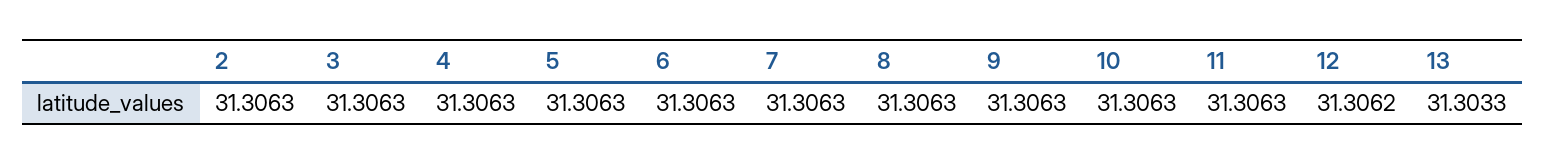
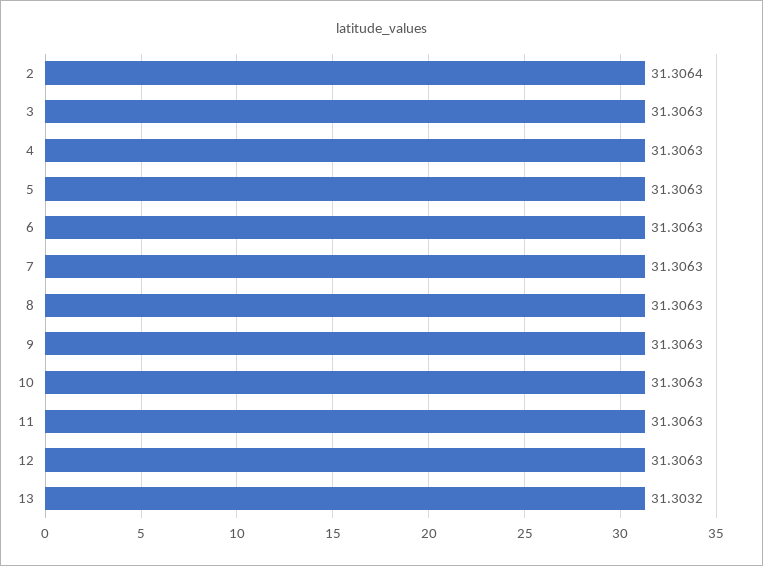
2: 31.3063 -> 31.3064
12: 31.3062 -> 31.3063
13: 31.3033 -> 31.3032

